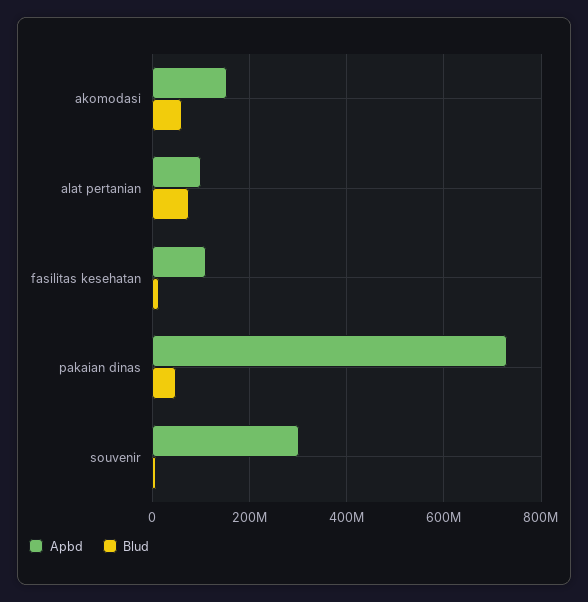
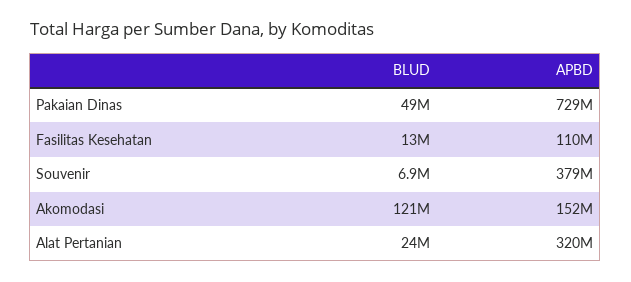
Blud, akomodasi: 60000000 -> 121000000
Apbd, alat pertanian: 100000000 -> 320000000
Blud, alat pertanian: 80000000 -> 24000000
Apbd, souvenir: 300000000 -> 379000000

